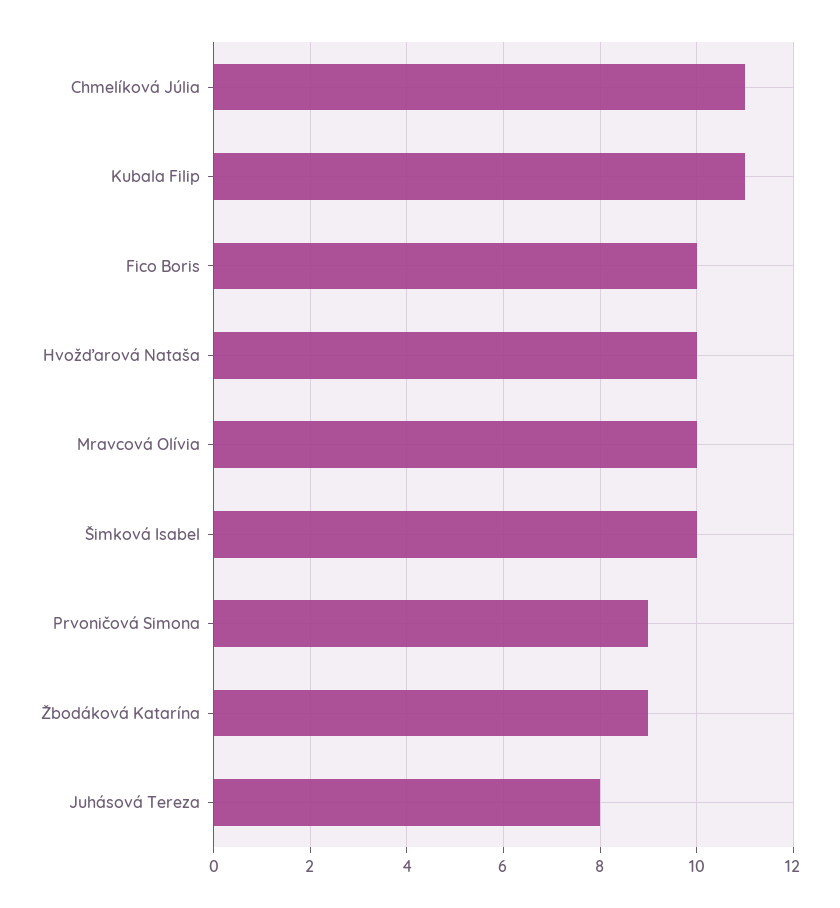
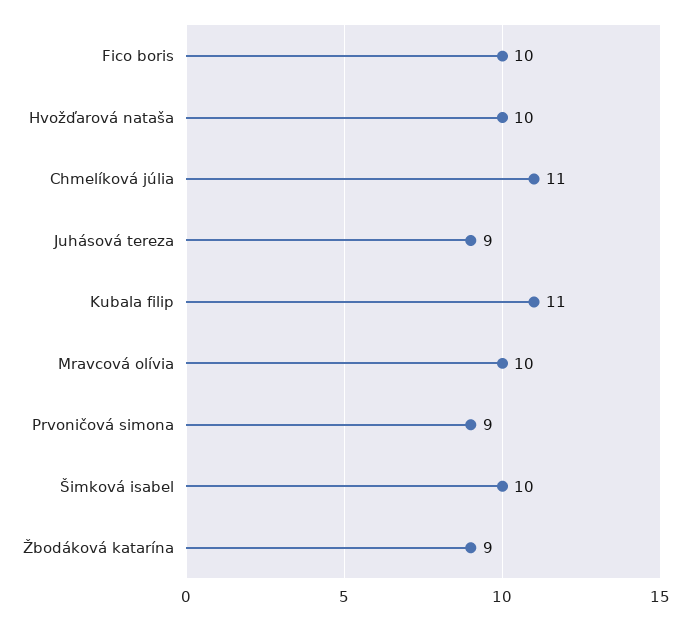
Juhásová Tereza: 8 -> 9

